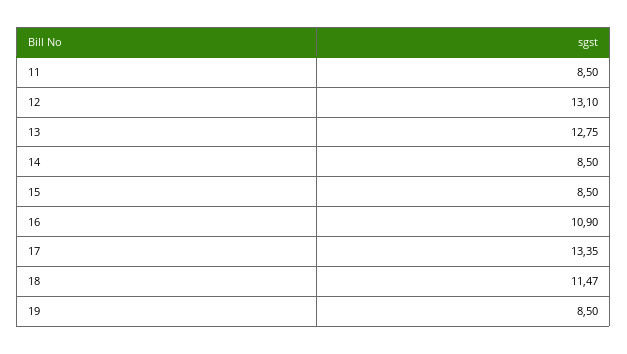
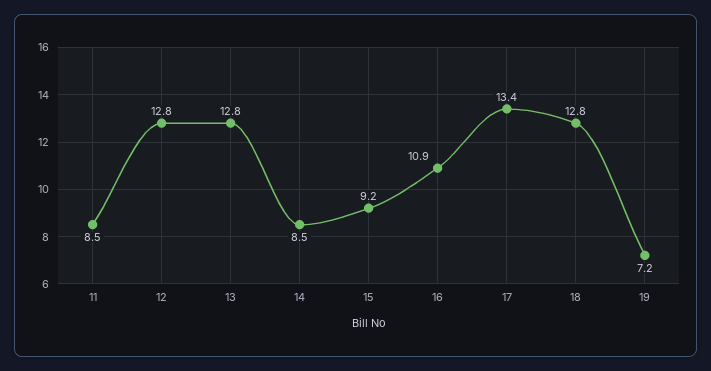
12: 13.1 -> 12.8
15: 8.5 -> 9.2
18: 11.47 -> 12.8
19: 8.5 -> 7.2

